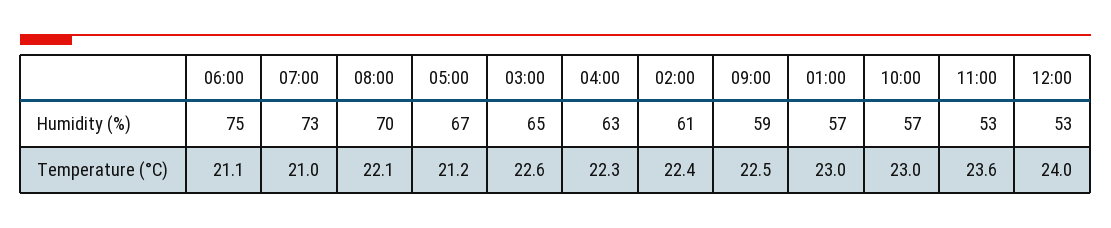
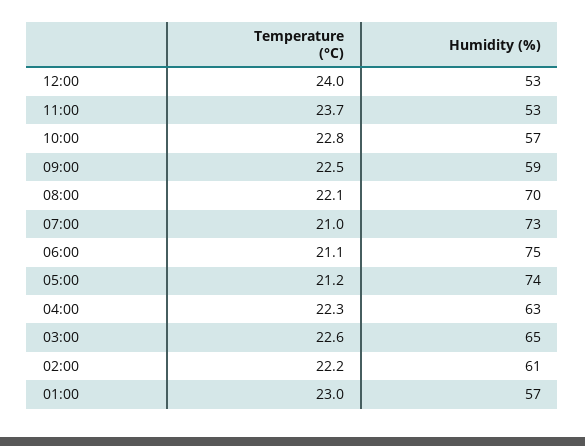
05:00, Humidity (%): 67 -> 74
02:00, Temperature (°C): 22.4 -> 22.2
10:00, Temperature (°C): 23 -> 22.8
11:00, Temperature (°C): 23.6 -> 23.7

